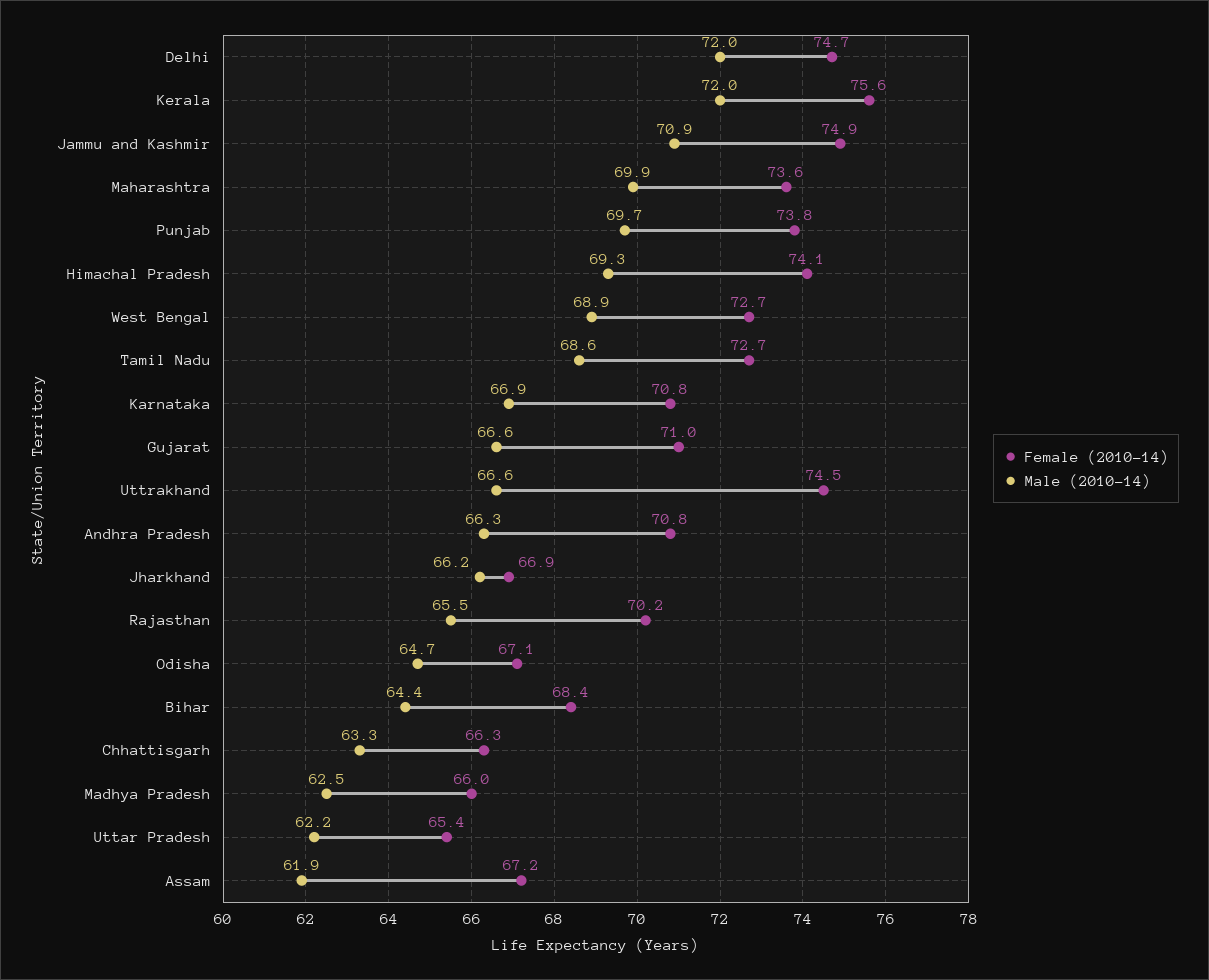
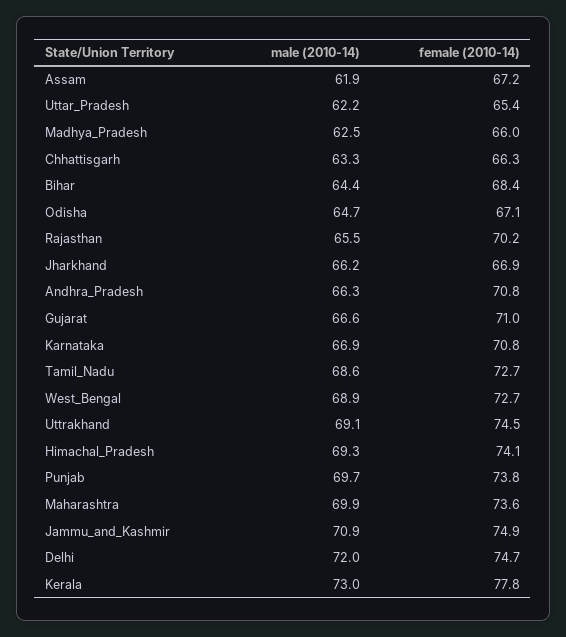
Female (2010-14), Kerala: 75.6 -> 77.8
Male (2010-14), Kerala: 72 -> 73
Male (2010-14), Uttrakhand: 66.6 -> 69.1

